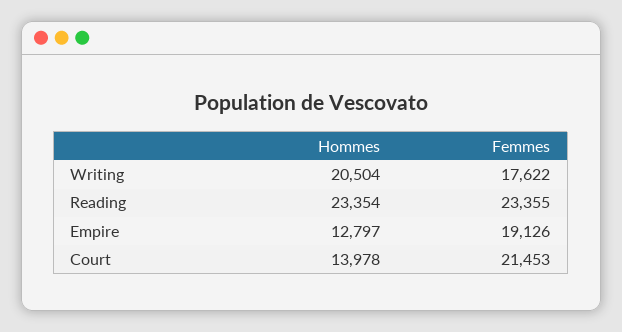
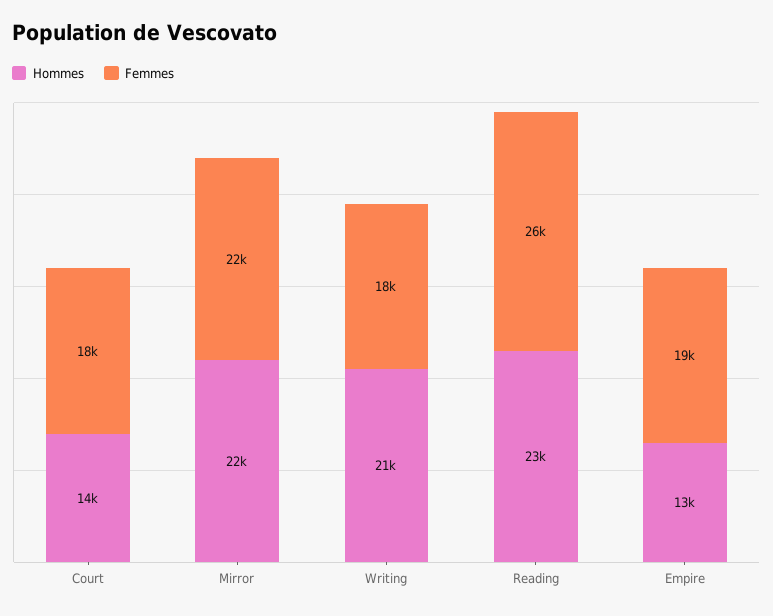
Femmes, Reading: 23355 -> 26000
Femmes, Court: 21453 -> 18000
Hommes, Mirror: none -> 22000
Femmes, Mirror: none -> 22000

